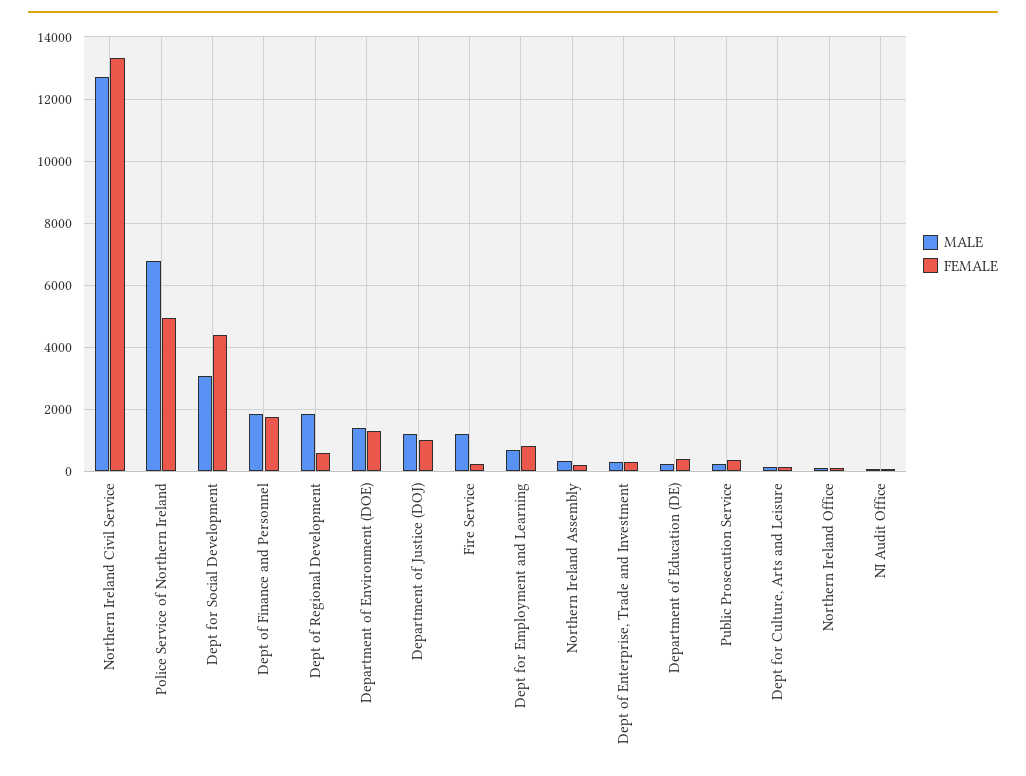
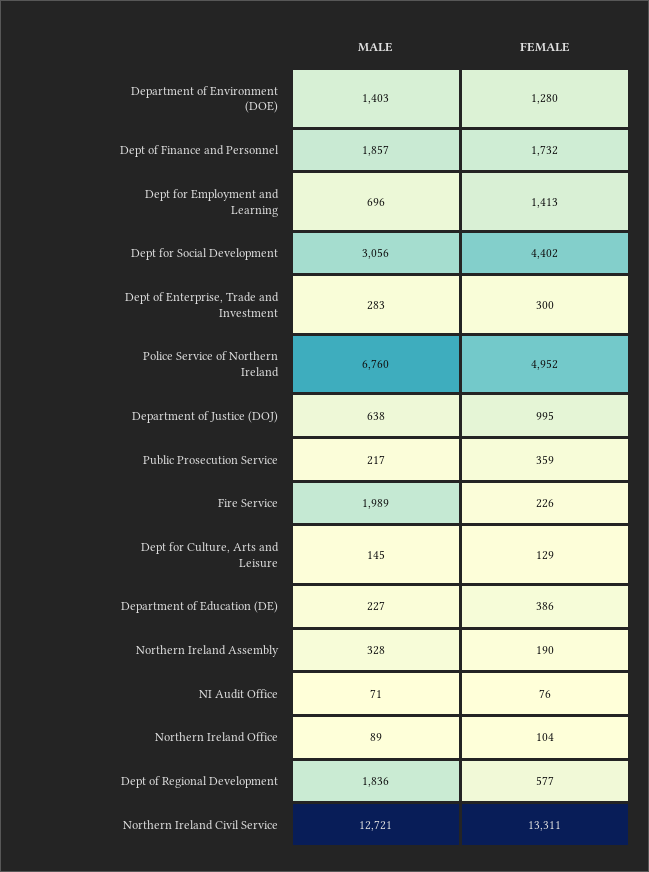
MALE, Department of Justice (DOJ): 1200 -> 638
MALE, Fire Service: 1200 -> 1989
FEMALE, Dept for Employment and Learning: 800 -> 1413

